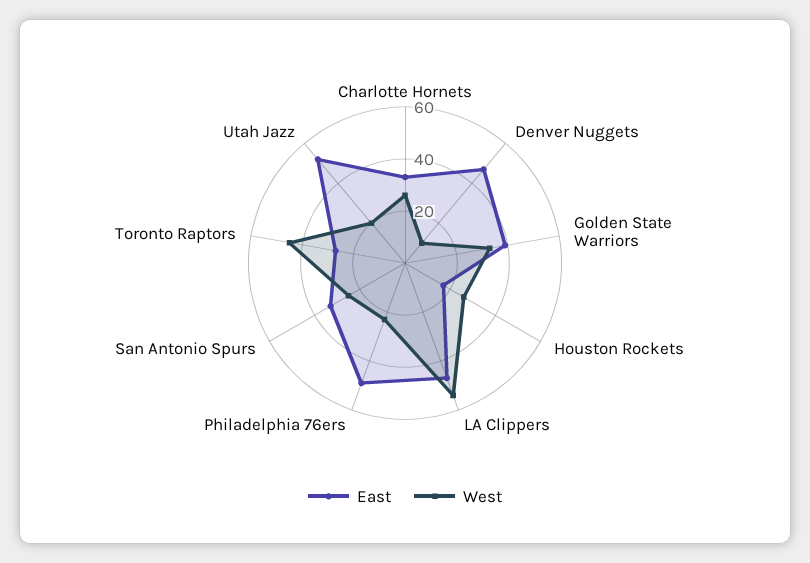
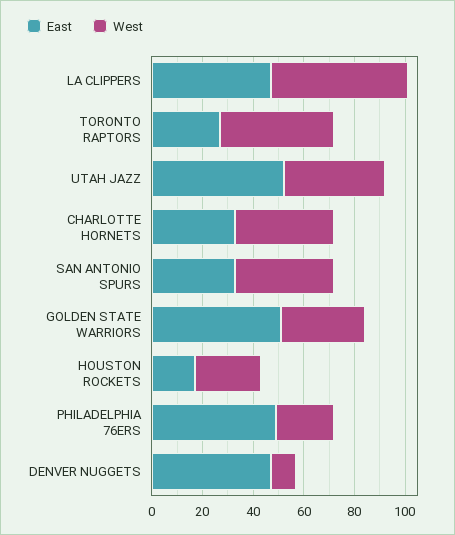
West, Charlotte Hornets: 25 -> 40
East, Golden State Warriors: 40 -> 50
West, San Antonio Spurs: 25 -> 40
West, Utah Jazz: 20 -> 40

